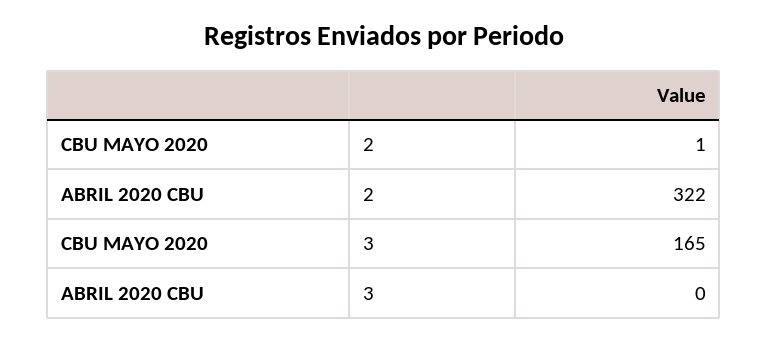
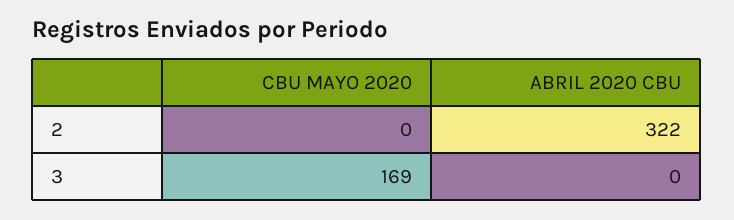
CBU MAYO 2020, 2: 1 -> 0
CBU MAYO 2020, 3: 165 -> 169

